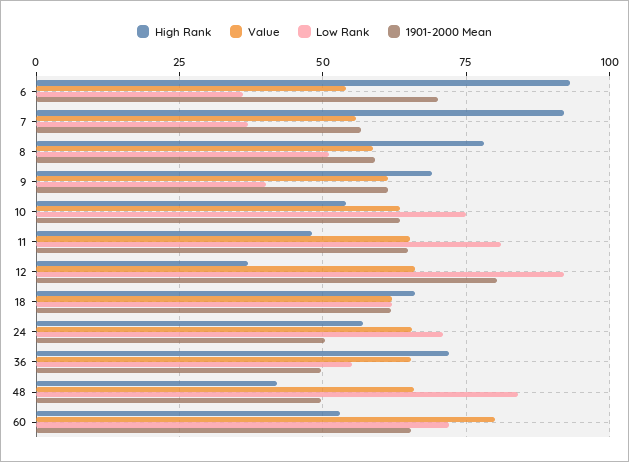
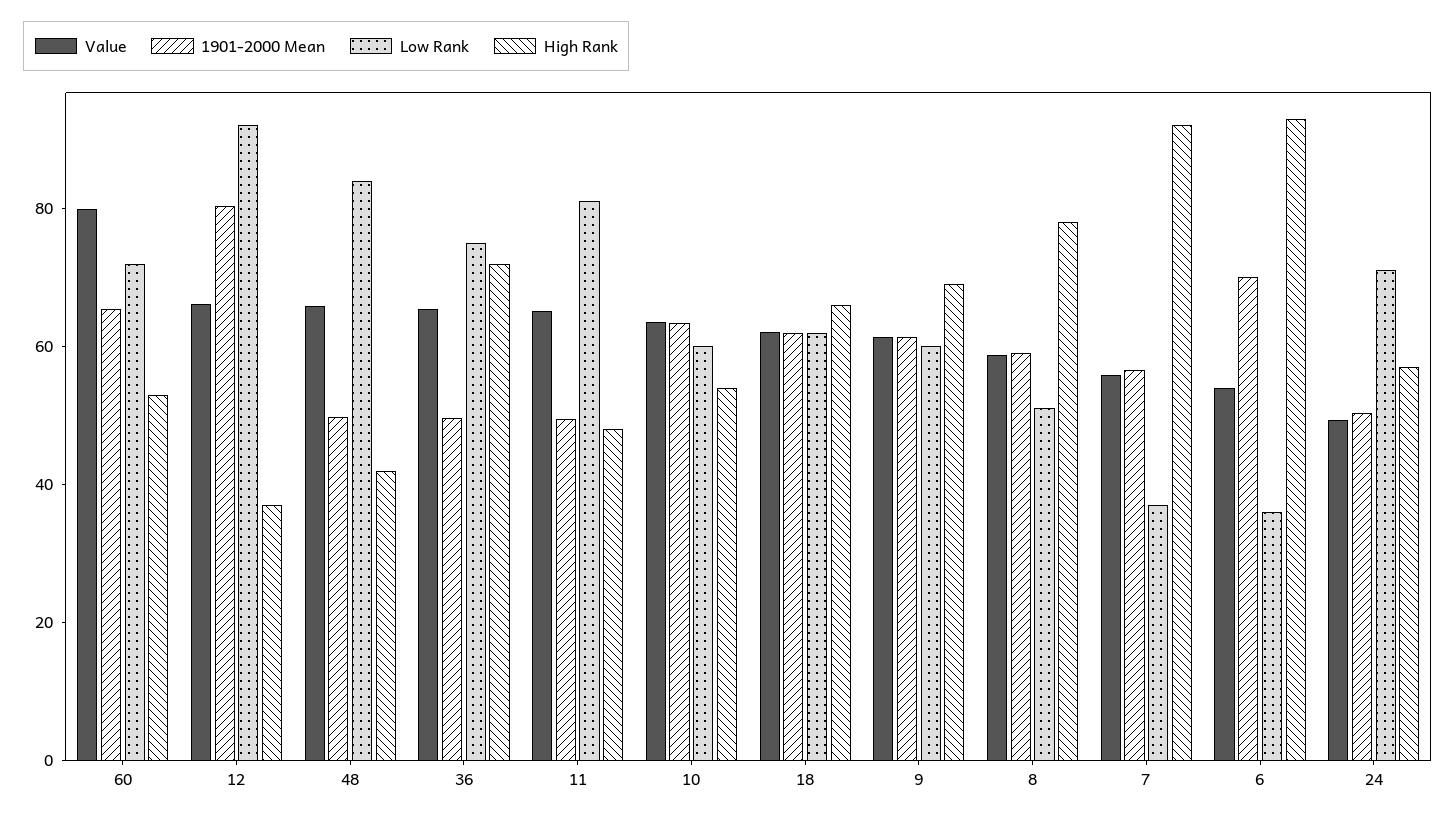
Low Rank, 9: 40 -> 60
Low Rank, 10: 75 -> 60
1901-2000 Mean, 11: 65 -> 50
Value, 24: 65 -> 50
Low Rank, 36: 55 -> 75

